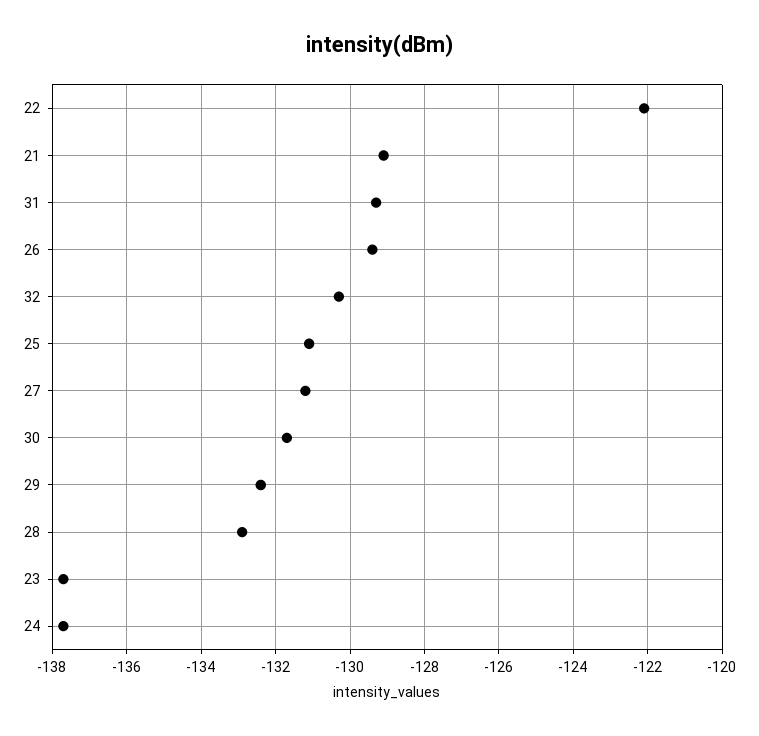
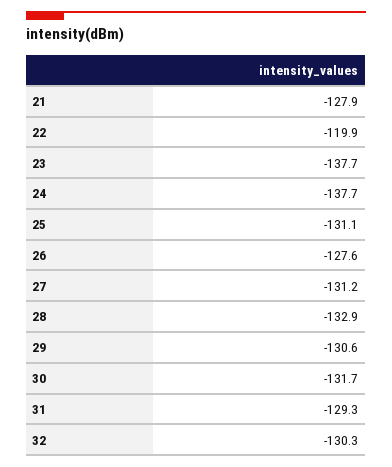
22: -122 -> -119.9
21: -129 -> -127.9
26: -129.5 -> -127.6
29: -132.5 -> -130.6

